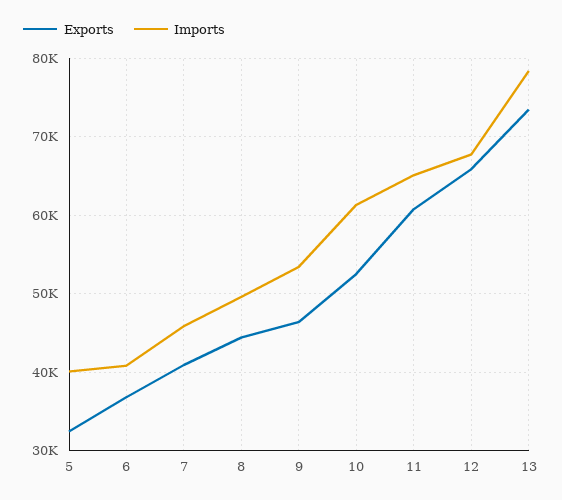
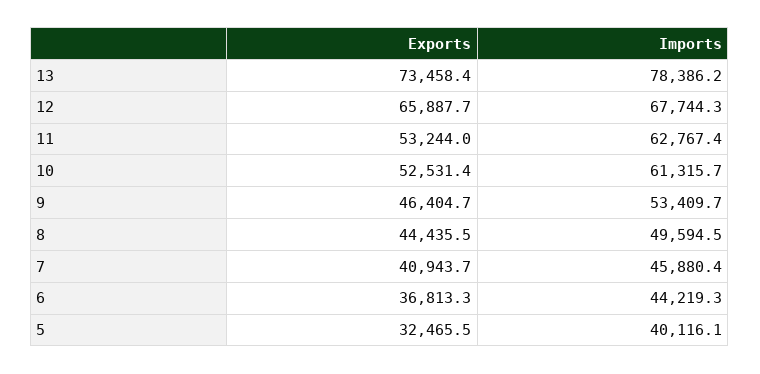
Imports, 6: 41000 -> 44219.3
Exports, 11: 61000 -> 53244
Imports, 11: 65000 -> 62767.4

